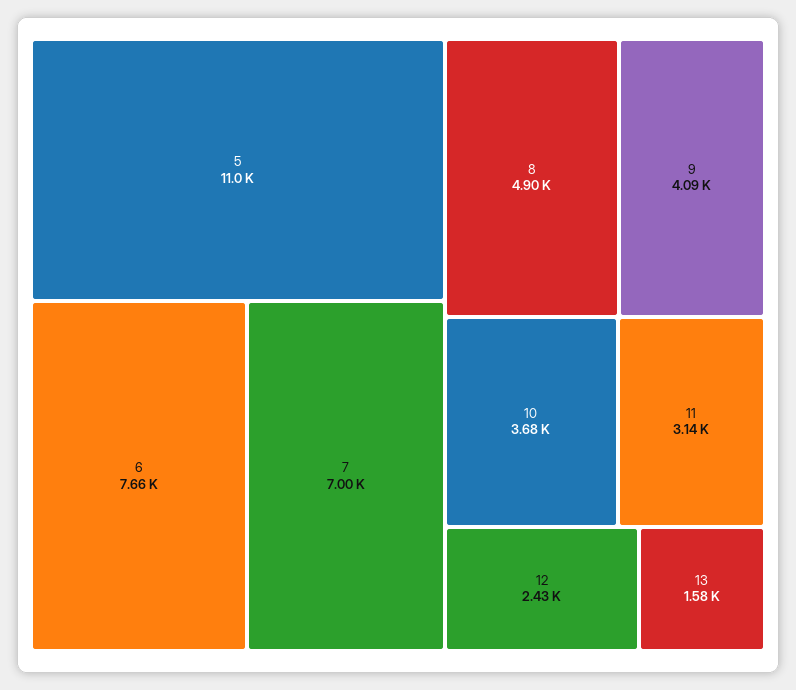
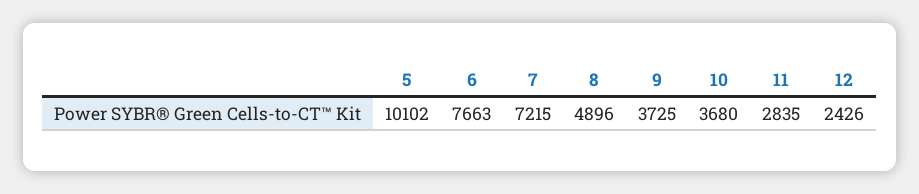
5: 11000 -> 10102
7: 7000 -> 7215
9: 4090 -> 3725
11: 3140 -> 2835
13: 1580 -> none

